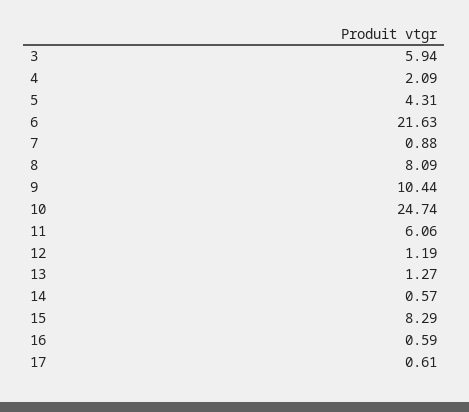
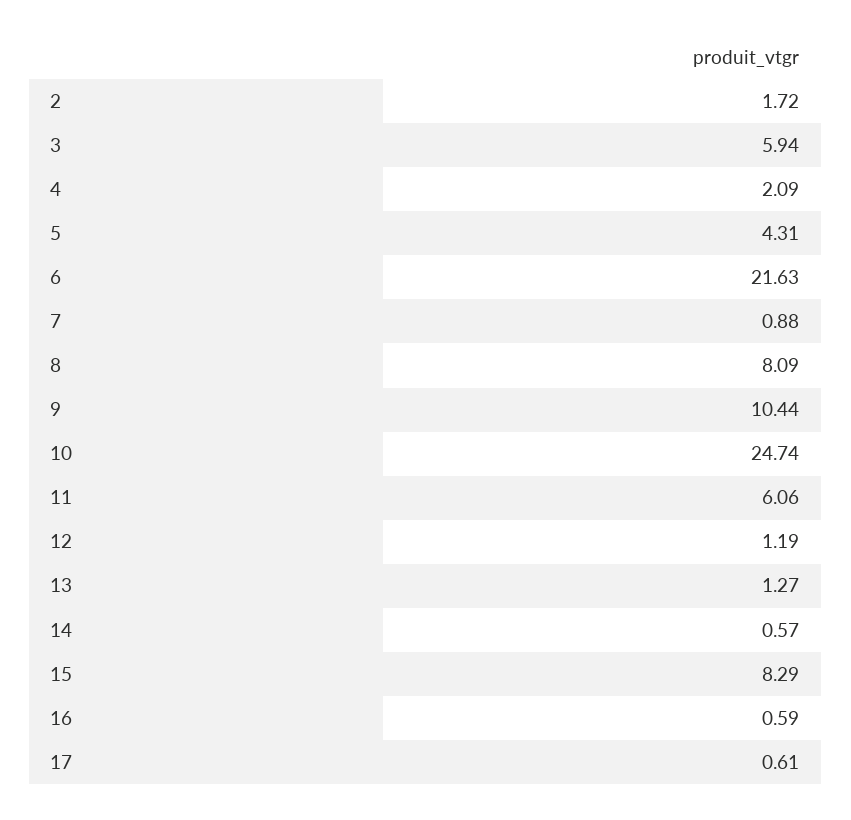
2: none -> 1.72

